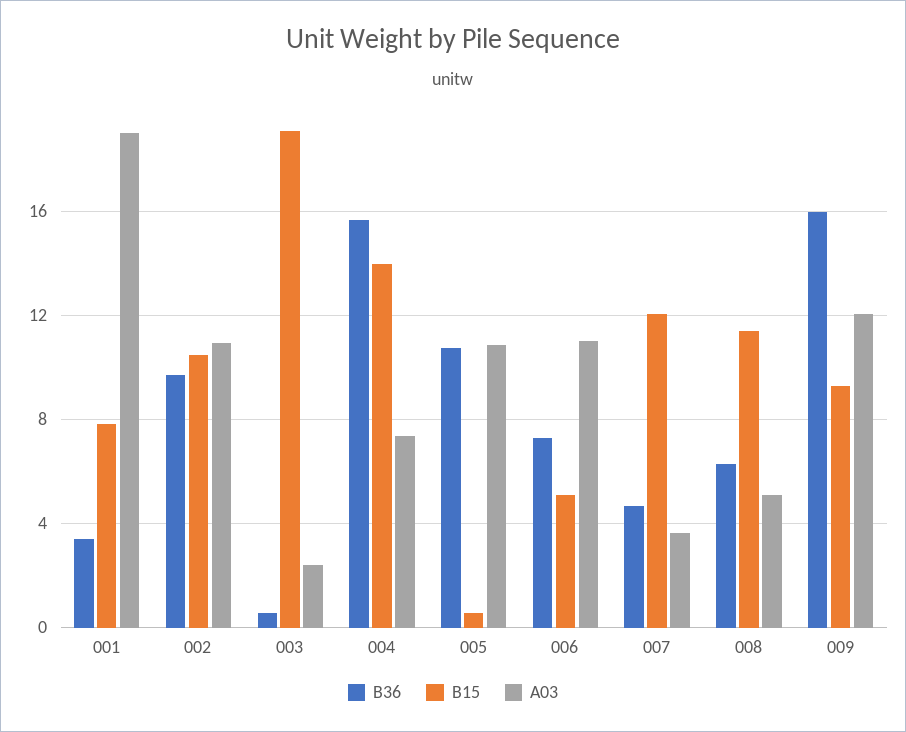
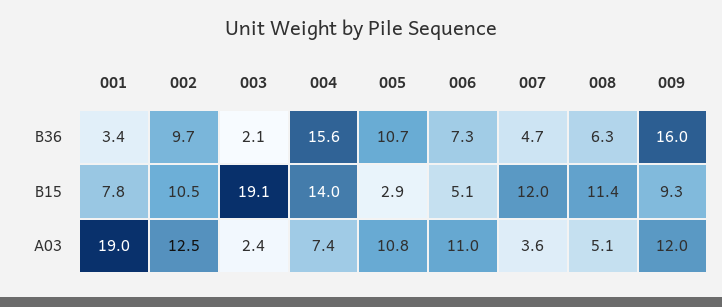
A03, 002: 11 -> 12.5
B36, 003: 0.5 -> 2.1
B15, 005: 0.5 -> 2.9

